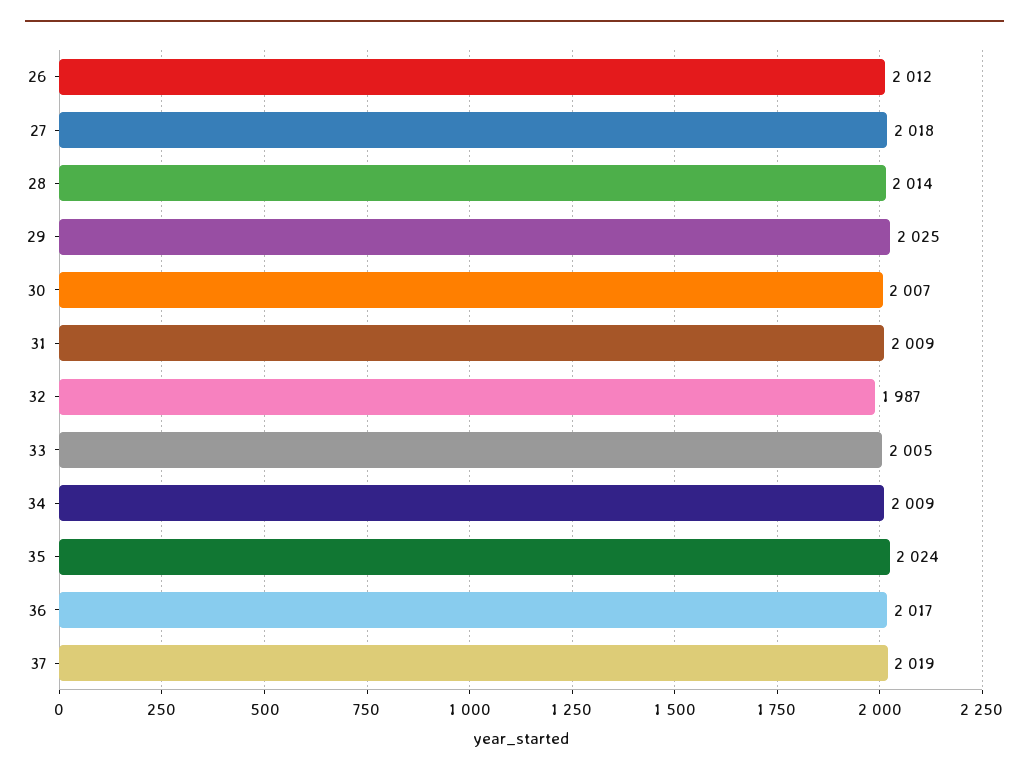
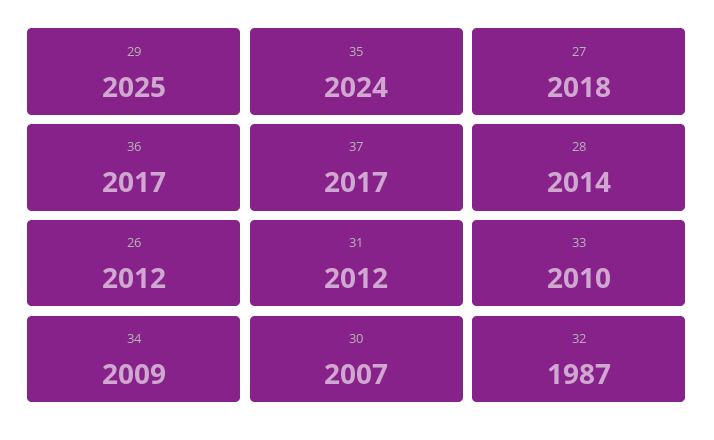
31: 2009 -> 2012
33: 2005 -> 2010
37: 2019 -> 2017

